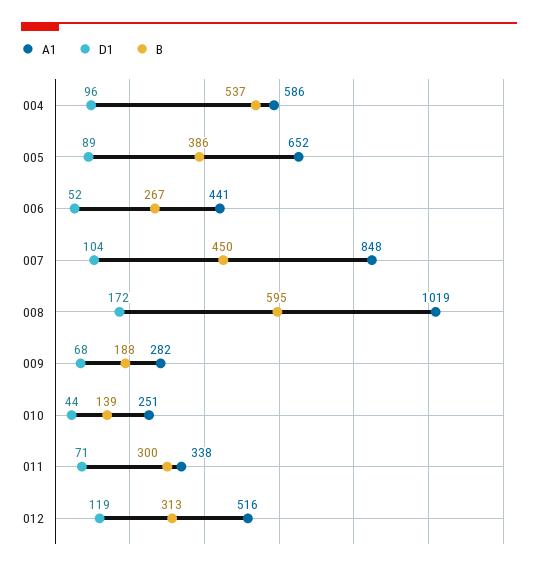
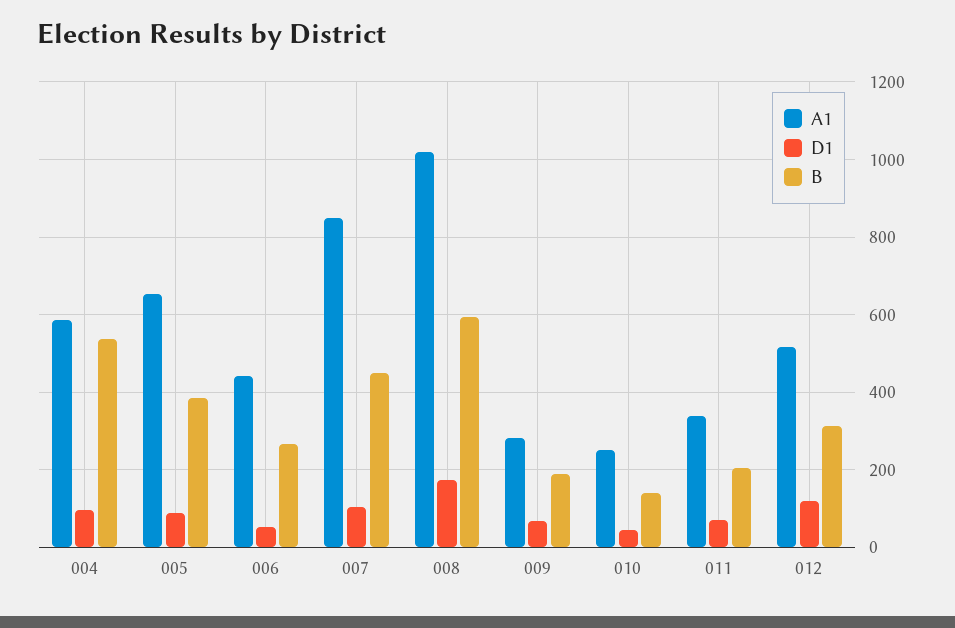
B, 011: 300 -> 200

